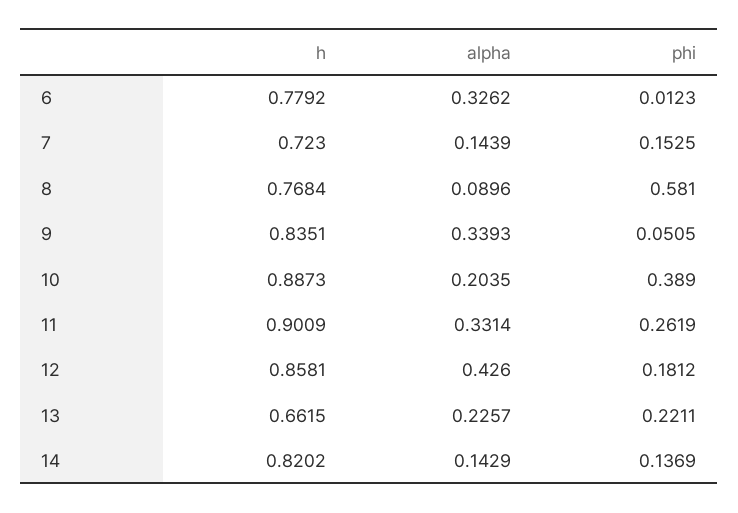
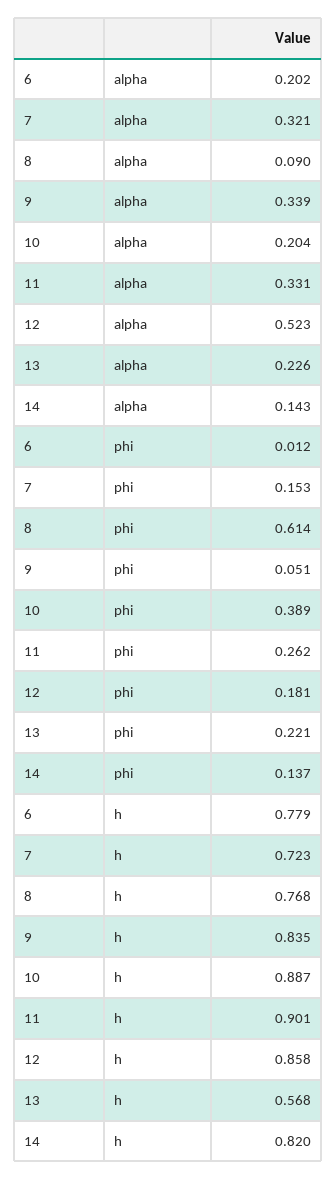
alpha, 6: 0.3262 -> 0.202
alpha, 7: 0.1439 -> 0.321
phi, 8: 0.581 -> 0.614
alpha, 12: 0.426 -> 0.523
h, 13: 0.6615 -> 0.568

